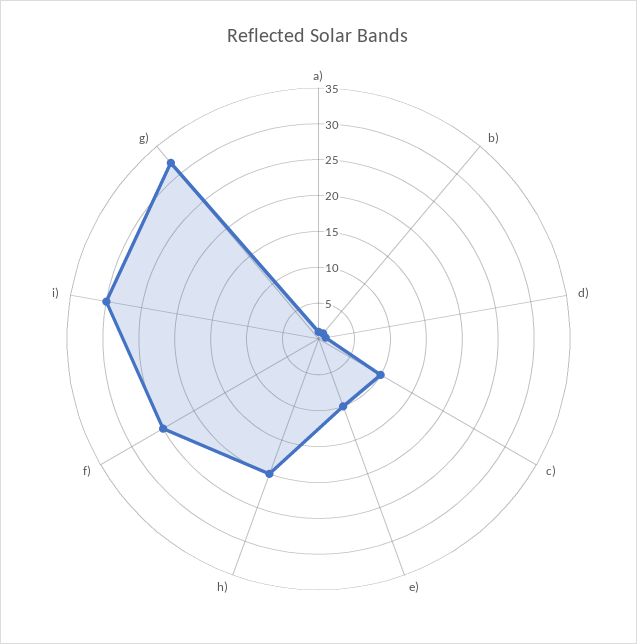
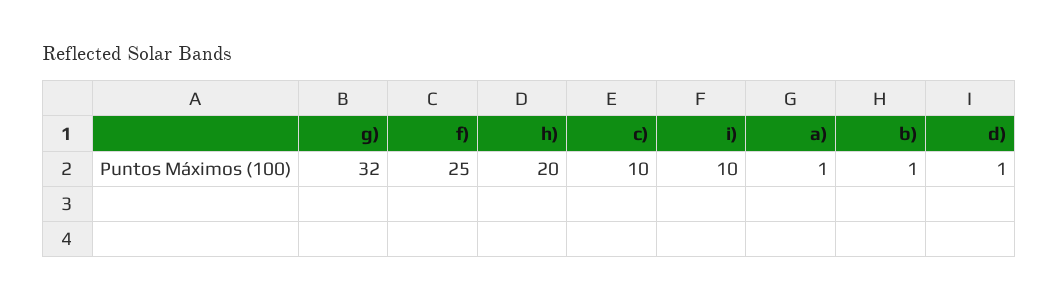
e): 10 -> none
i): 30 -> 10

